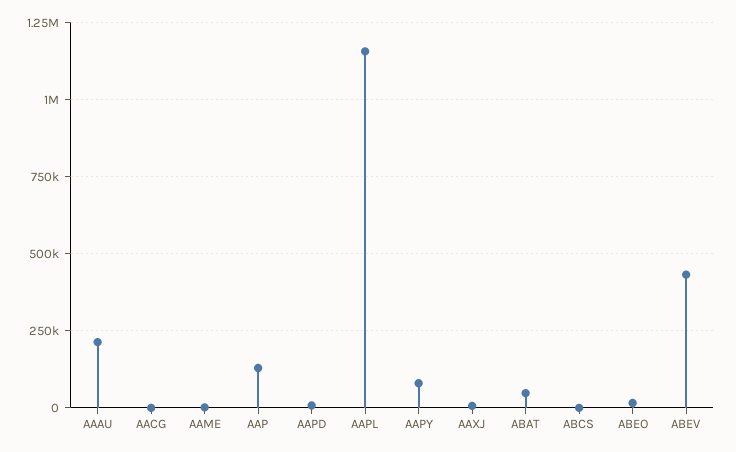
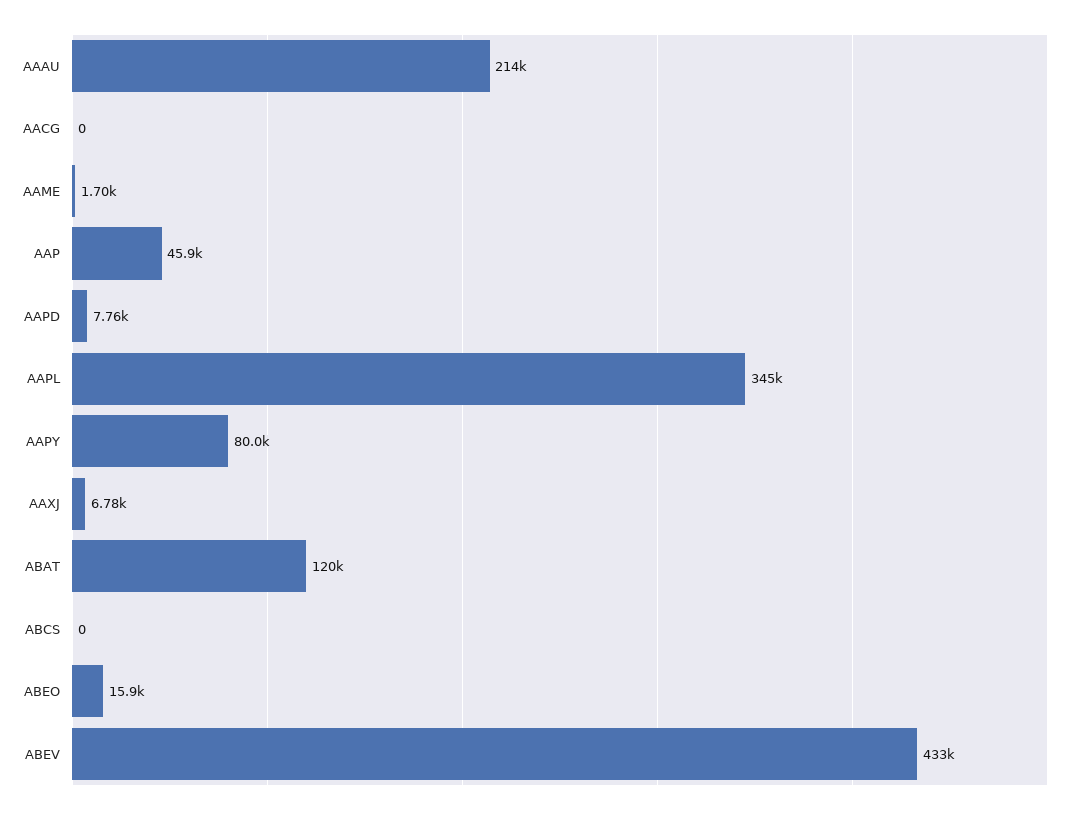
AAP: 125000 -> 45900
AAPL: 1150000 -> 345000
ABAT: 50000 -> 120000

